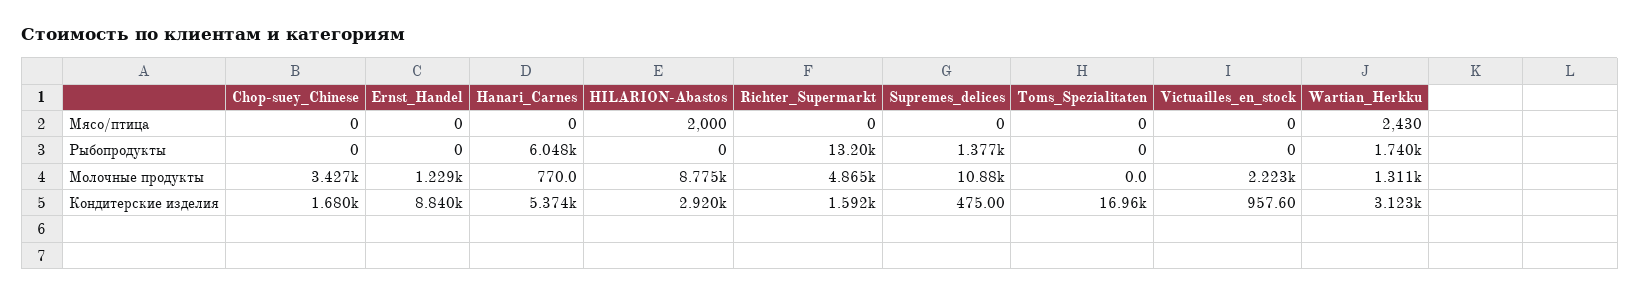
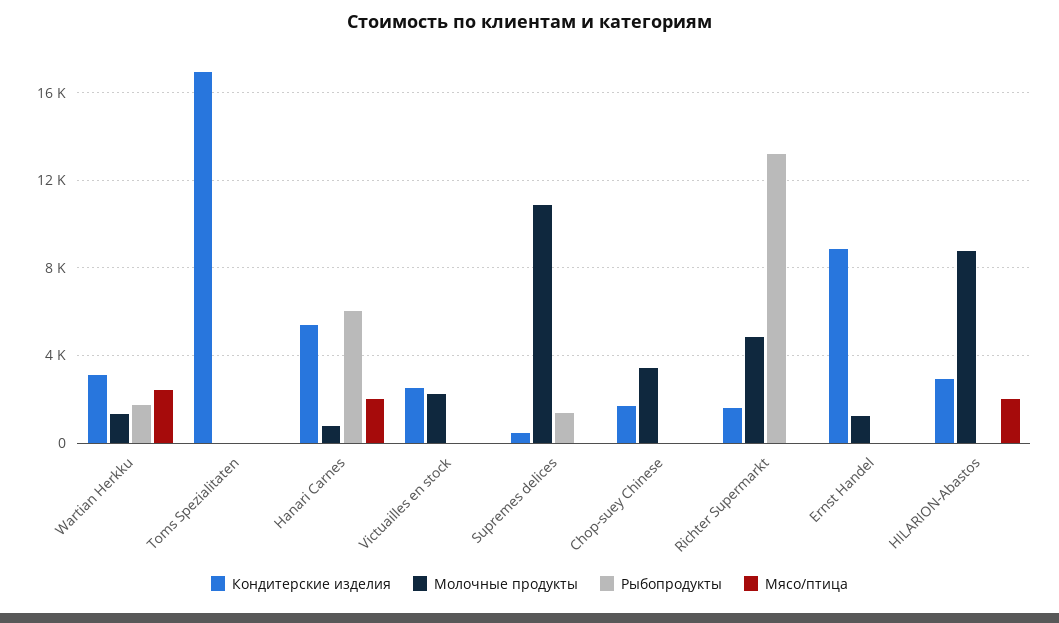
Мясо/птица, Hanari_Carnes: 0 -> 2000
Кондитерские изделия, Victuailles_en_stock: 957.6 -> 2500

